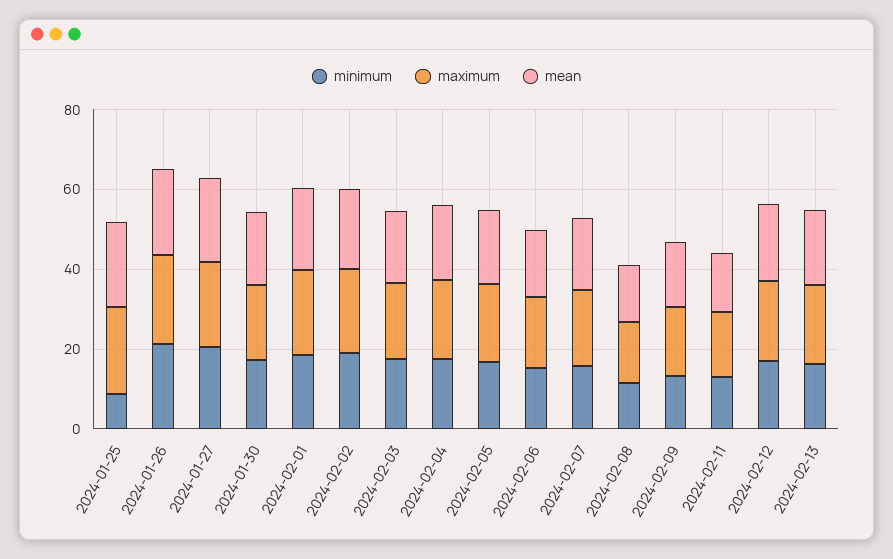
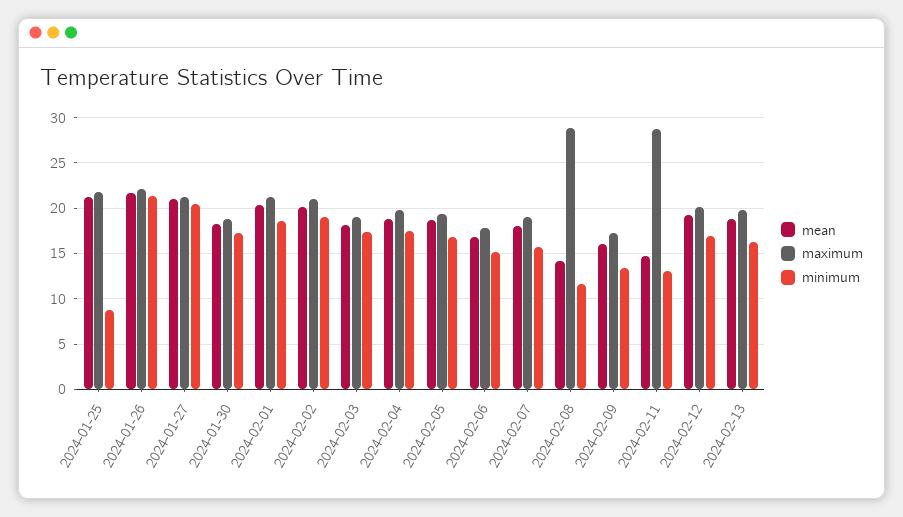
maximum, 2024-02-08: 15 -> 29
maximum, 2024-02-11: 15 -> 29

